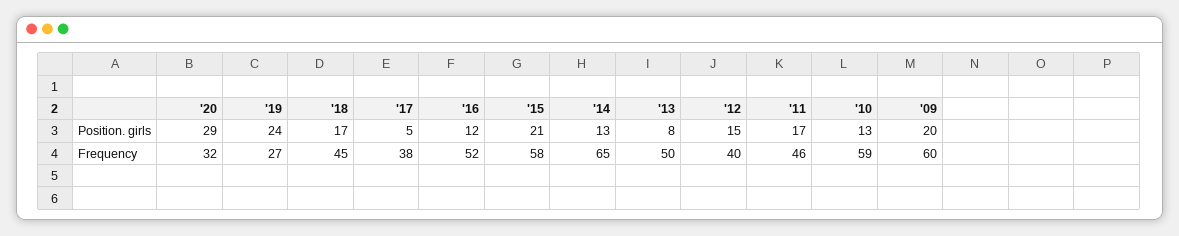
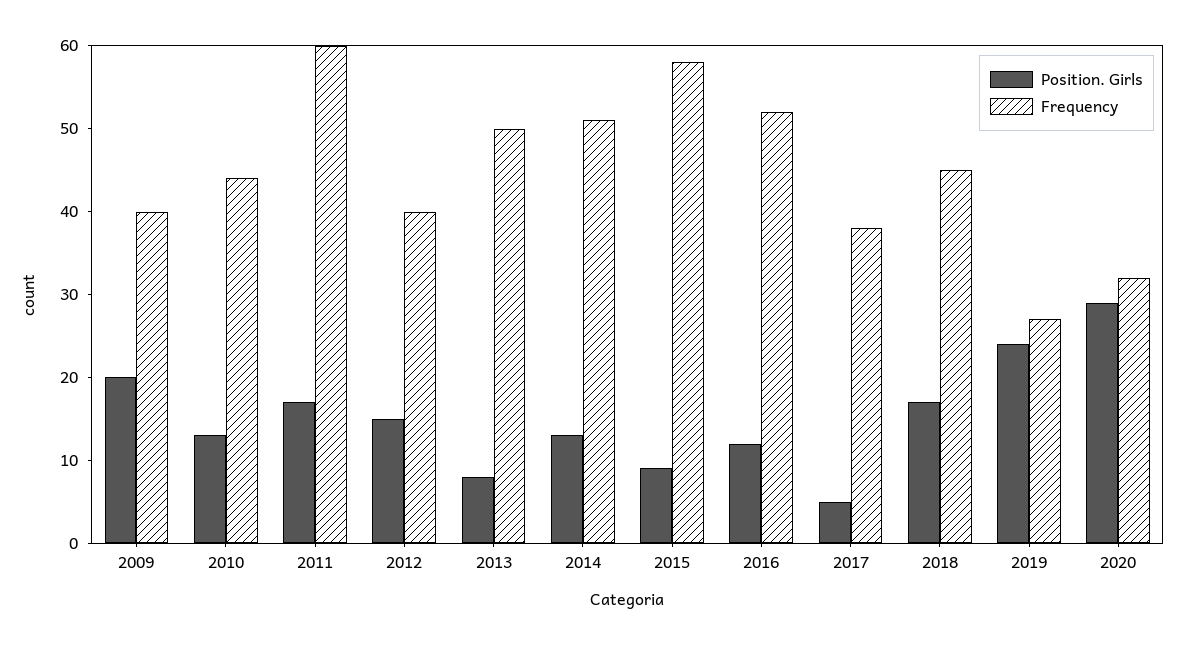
Position. girls, '15: 21 -> 9
Frequency, '14: 65 -> 51
Frequency, '11: 46 -> 60
Frequency, '10: 59 -> 44
Frequency, '09: 60 -> 40

